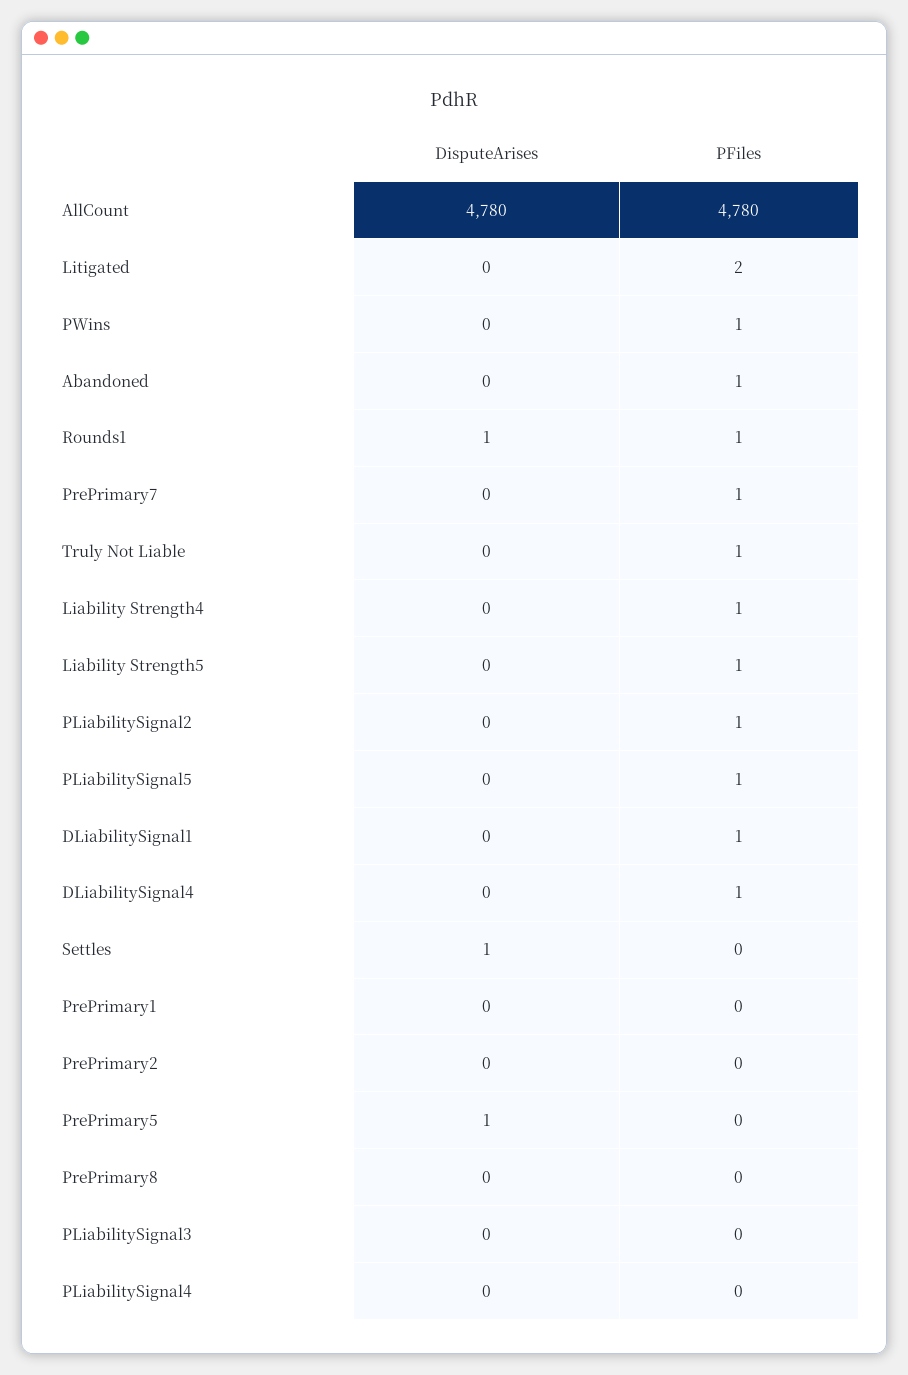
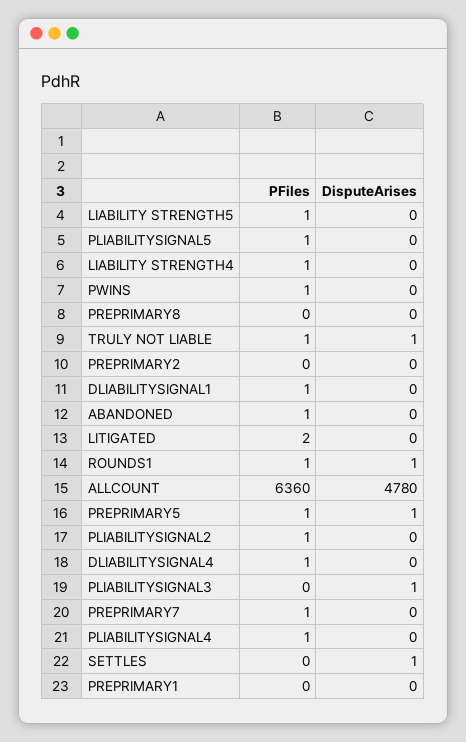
PFiles, AllCount: 4780 -> 6360
DisputeArises, Truly Not Liable: 0 -> 1
PFiles, PrePrimary5: 0 -> 1
DisputeArises, PLiabilitySignal3: 0 -> 1
PFiles, PLiabilitySignal4: 0 -> 1

